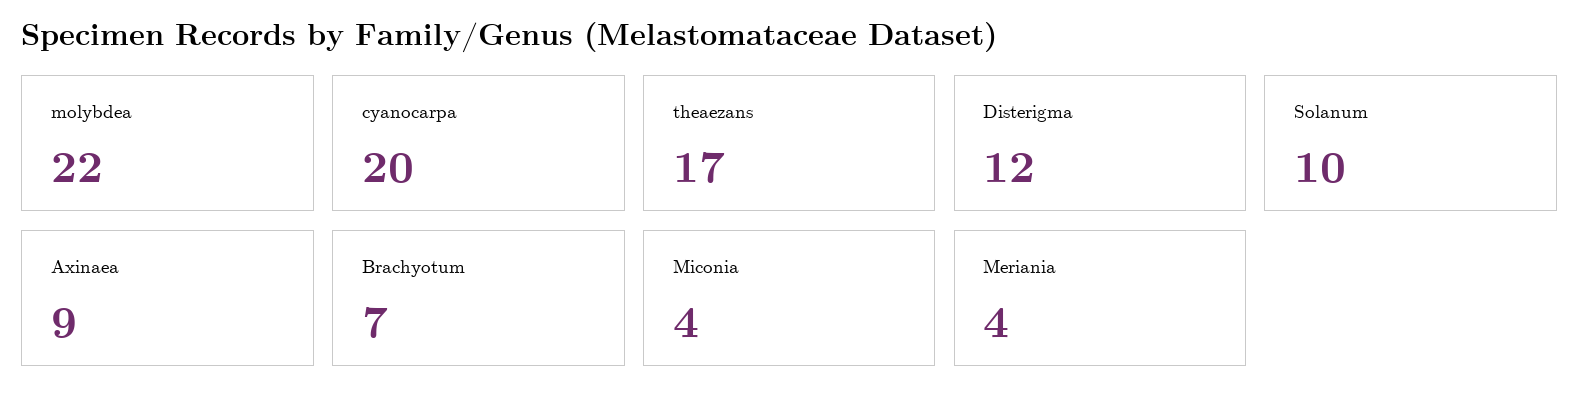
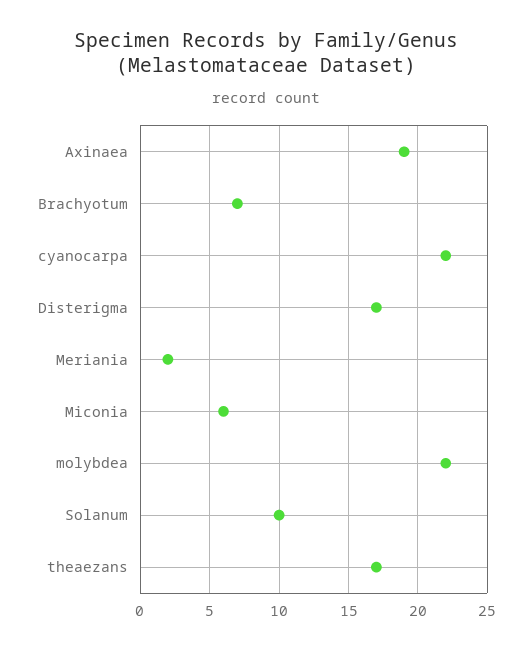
cyanocarpa: 20 -> 22
Disterigma: 12 -> 17
Axinaea: 9 -> 19
Miconia: 4 -> 6
Meriania: 4 -> 2

